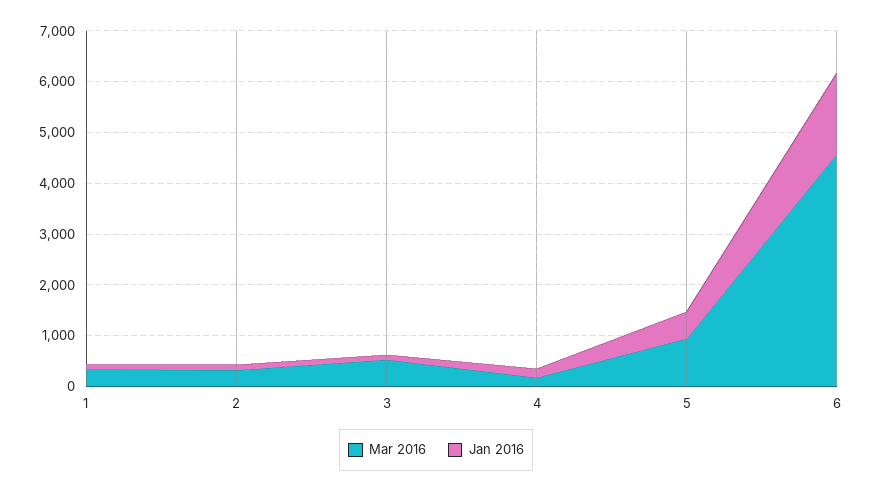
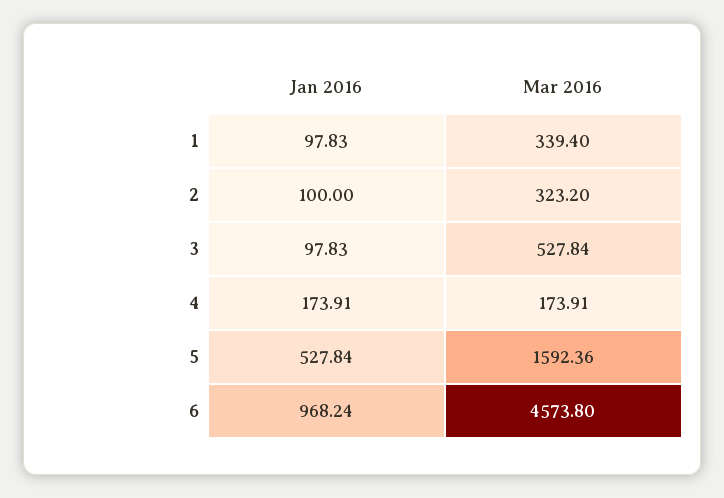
Mar 2016, 5: 1000 -> 1592.36
Jan 2016, 6: 1600 -> 968.24

